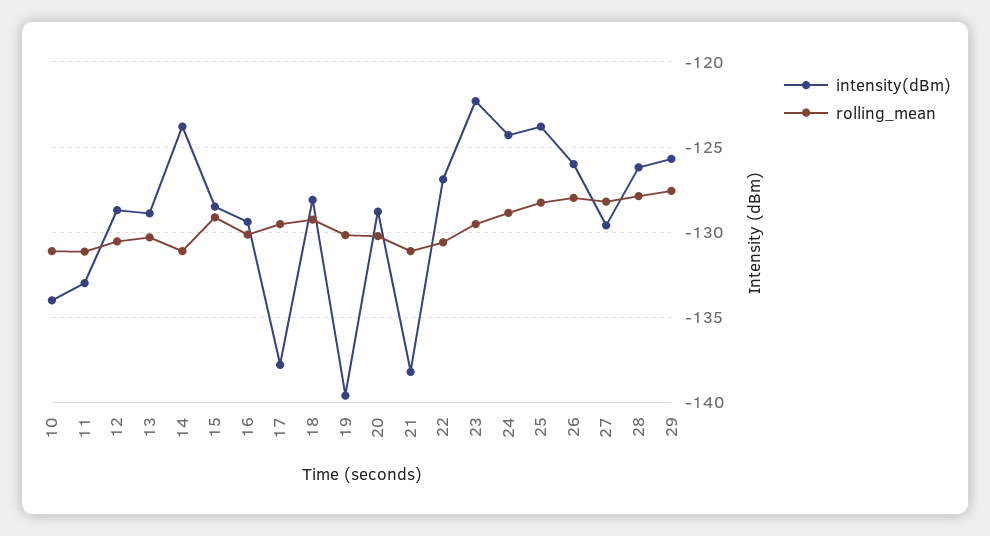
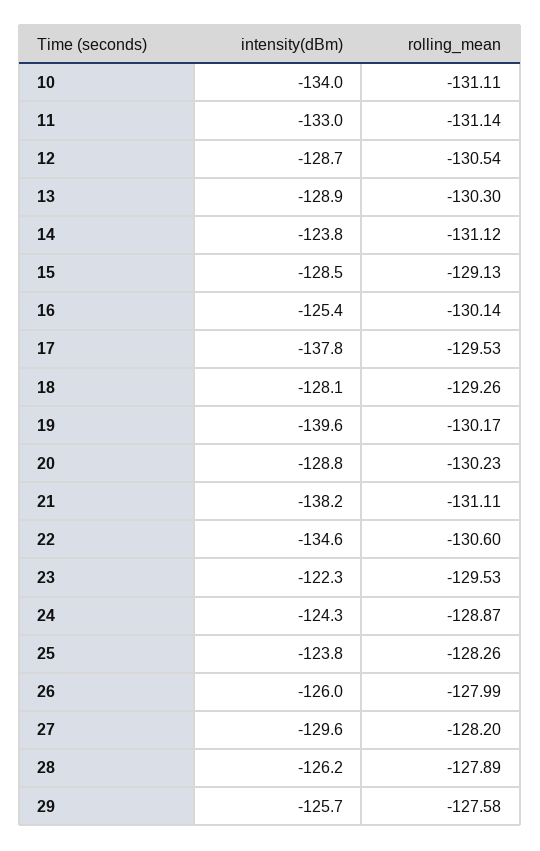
intensity(dBm), 16: -129.5 -> -125.4
intensity(dBm), 22: -127 -> -134.6

